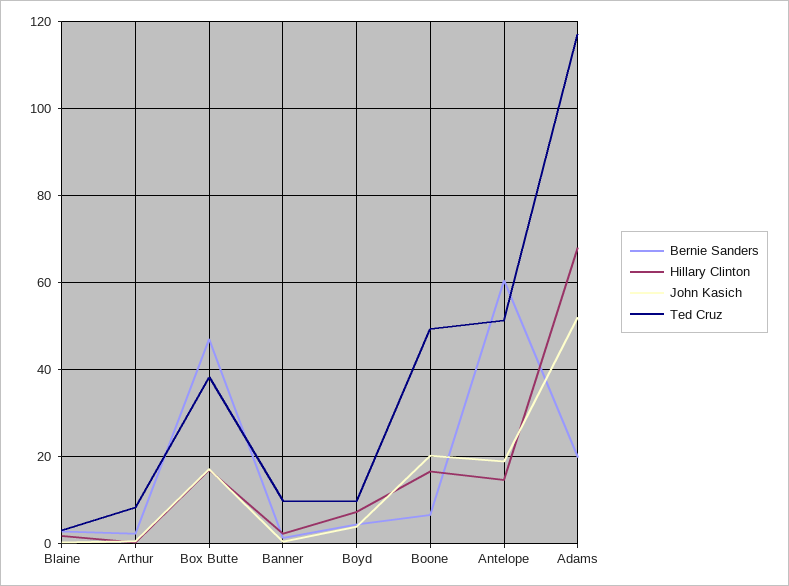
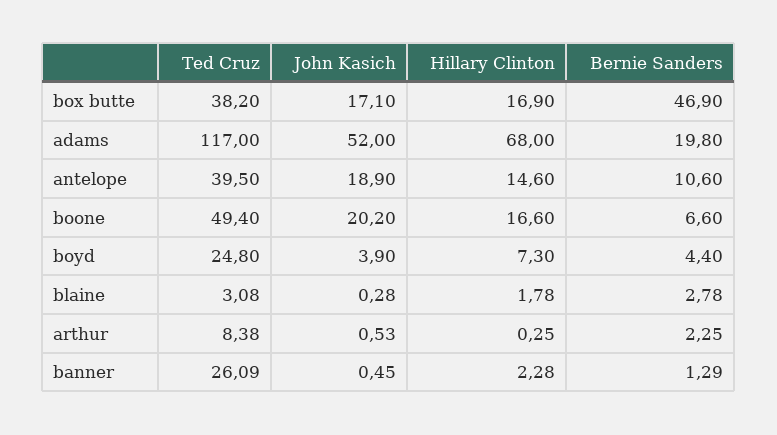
Ted Cruz, Banner: 10 -> 26.09
Ted Cruz, Boyd: 10 -> 24.8
Bernie Sanders, Antelope: 60 -> 10.6
Ted Cruz, Antelope: 52 -> 39.5

